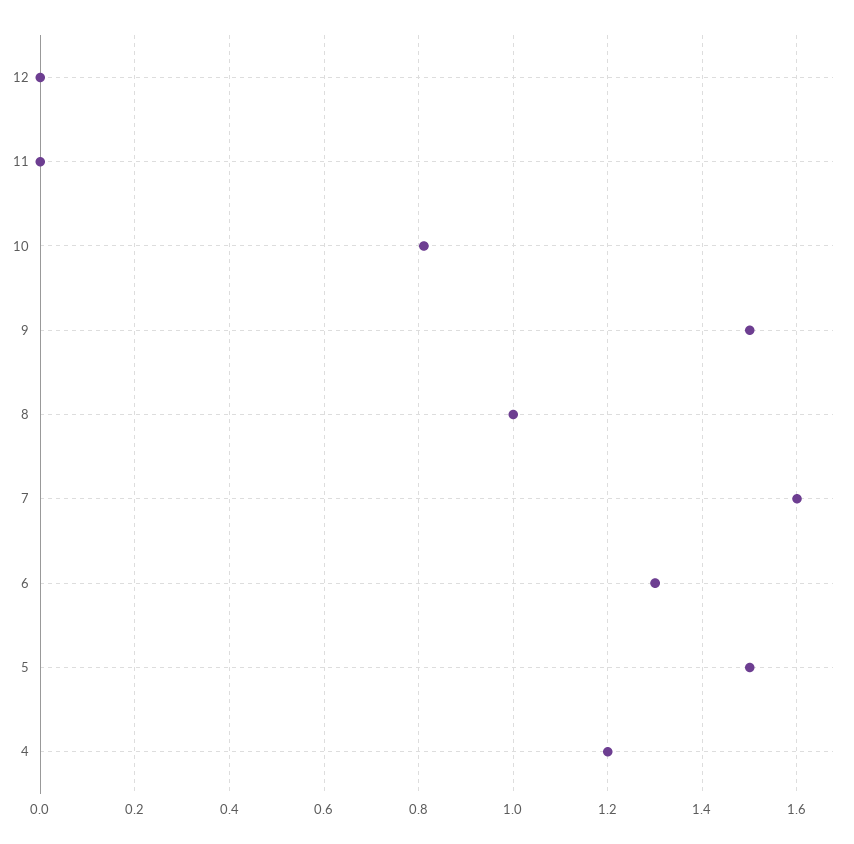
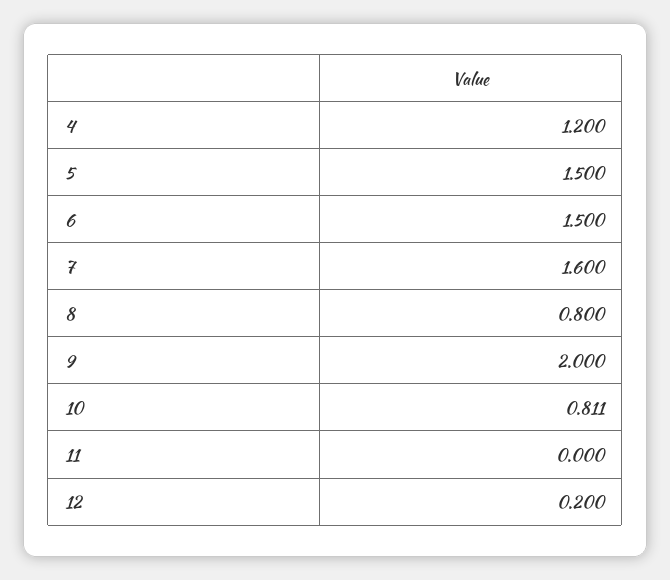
12: 0 -> 0.2
9: 1.5 -> 2
8: 1 -> 0.8
6: 1.3 -> 1.5

